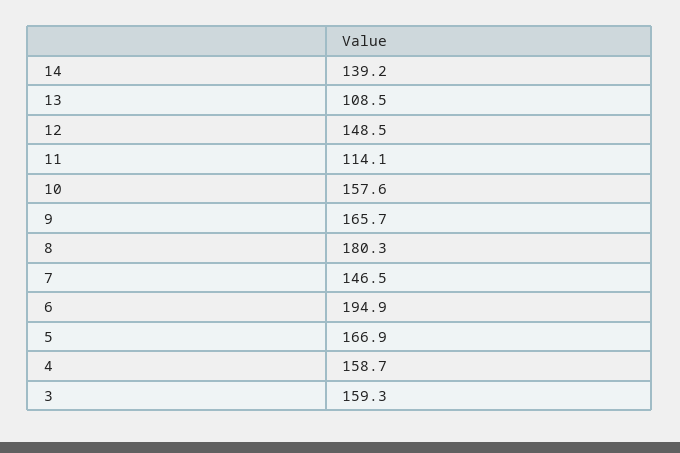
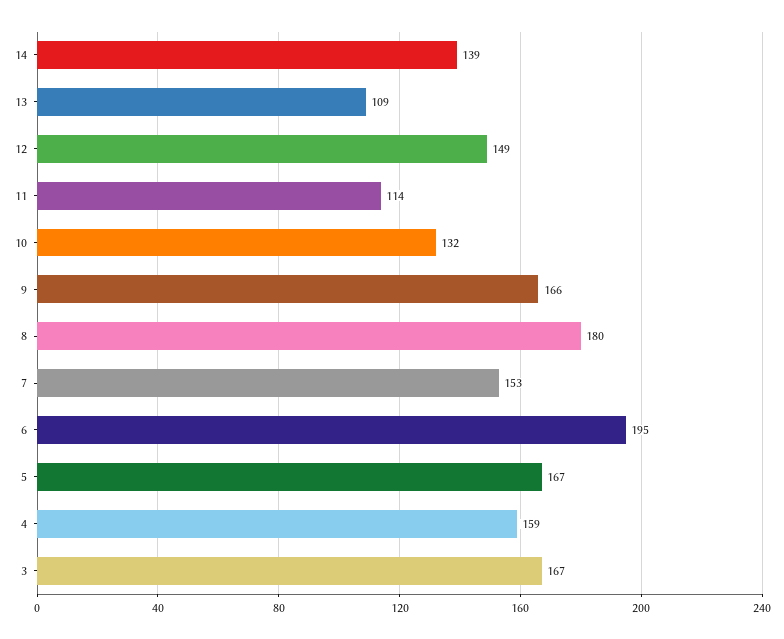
10: 157.6 -> 132
7: 146.5 -> 153
3: 159.3 -> 167

